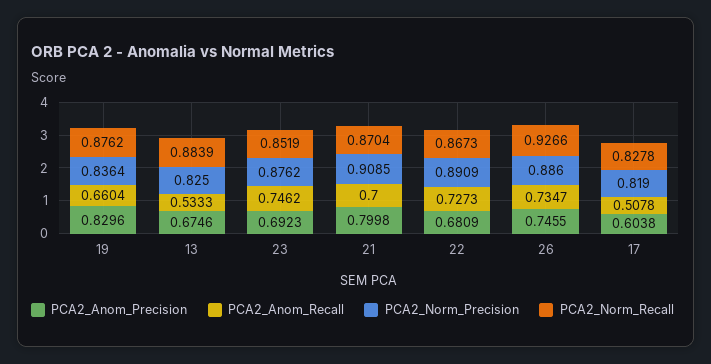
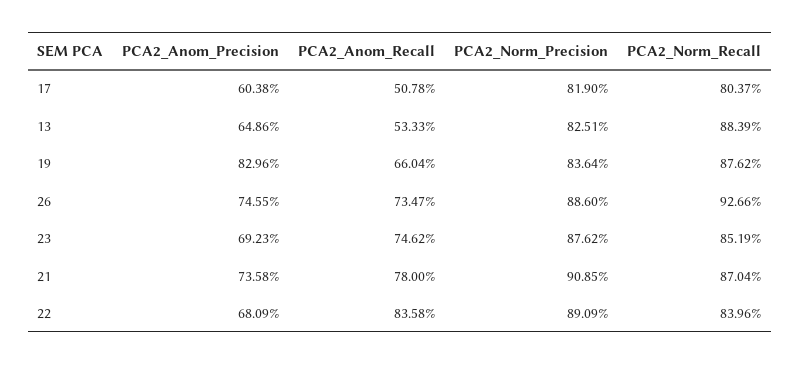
PCA2_Anom_Precision, 13: 0.6746 -> 0.6486
PCA2_Norm_Precision, 13: 0.825 -> 0.8251
PCA2_Anom_Precision, 21: 0.7998 -> 0.7358
PCA2_Anom_Recall, 21: 0.7 -> 0.78
PCA2_Anom_Recall, 22: 0.7273 -> 0.8358
PCA2_Norm_Recall, 22: 0.8673 -> 0.8396
PCA2_Norm_Recall, 17: 0.8278 -> 0.8037

